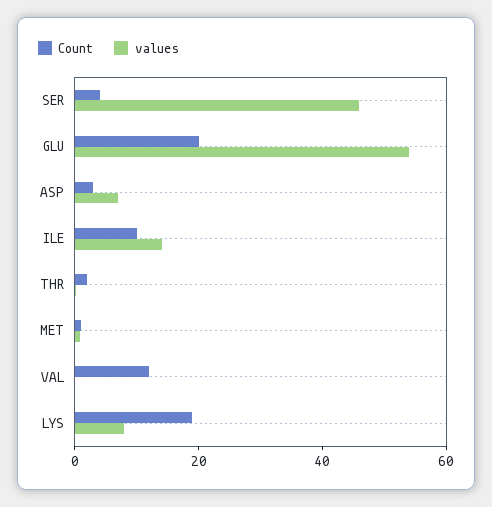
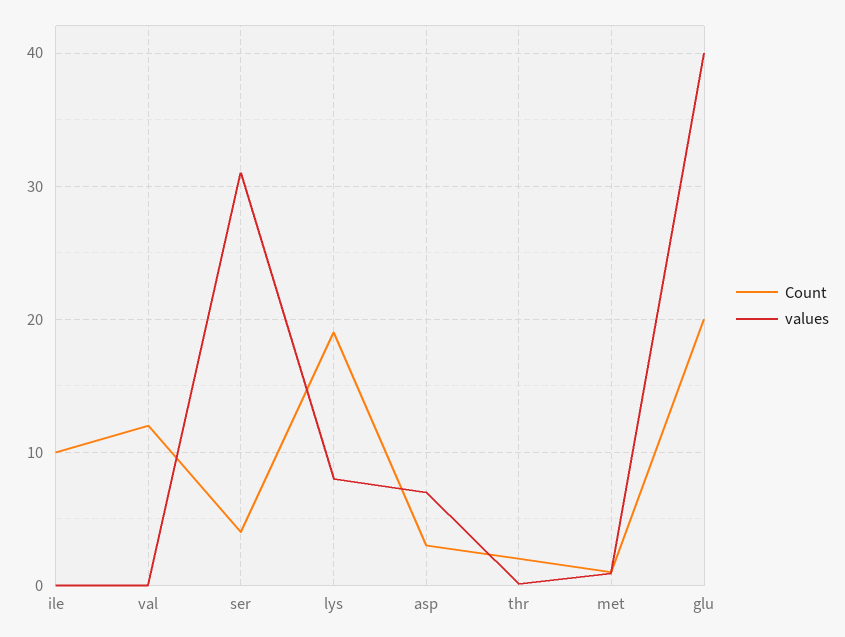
values, SER: 45 -> 31
values, GLU: 55 -> 40
values, ILE: 15 -> 0

